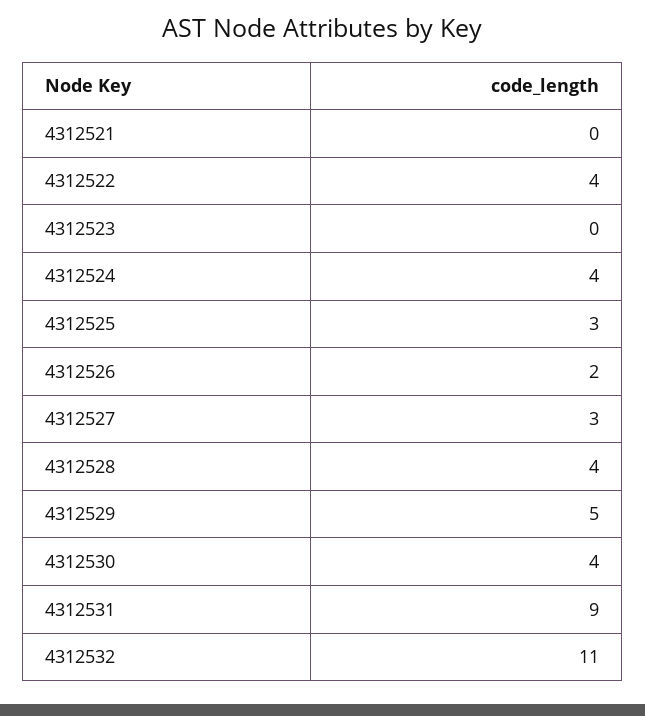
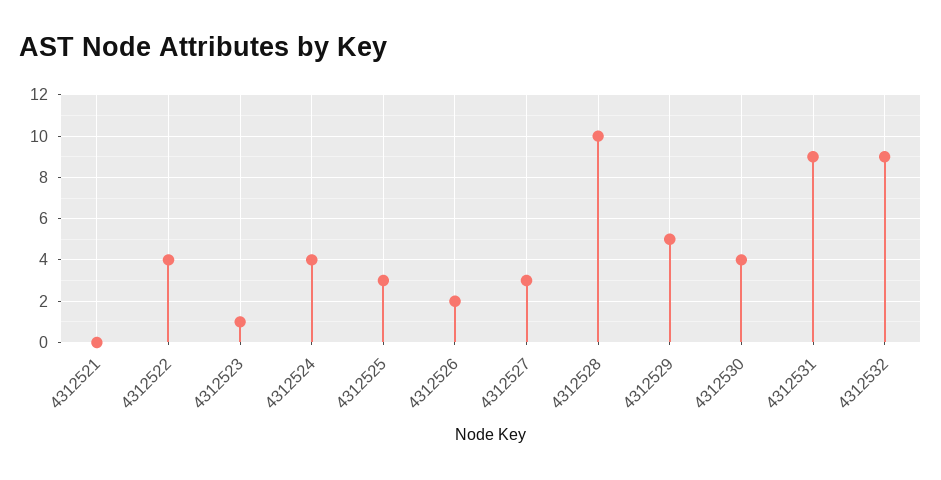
4312523: 0 -> 1
4312528: 4 -> 10
4312532: 11 -> 9

